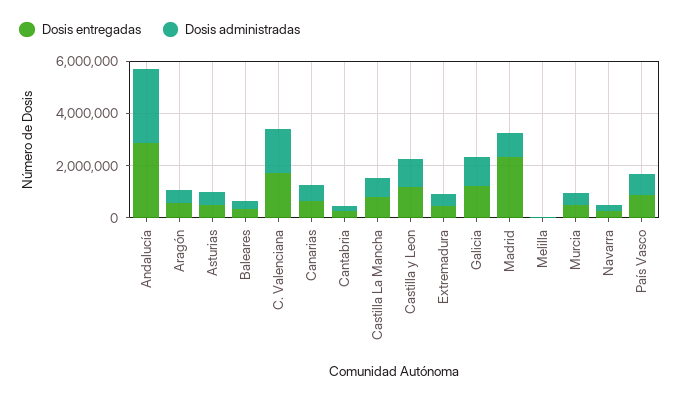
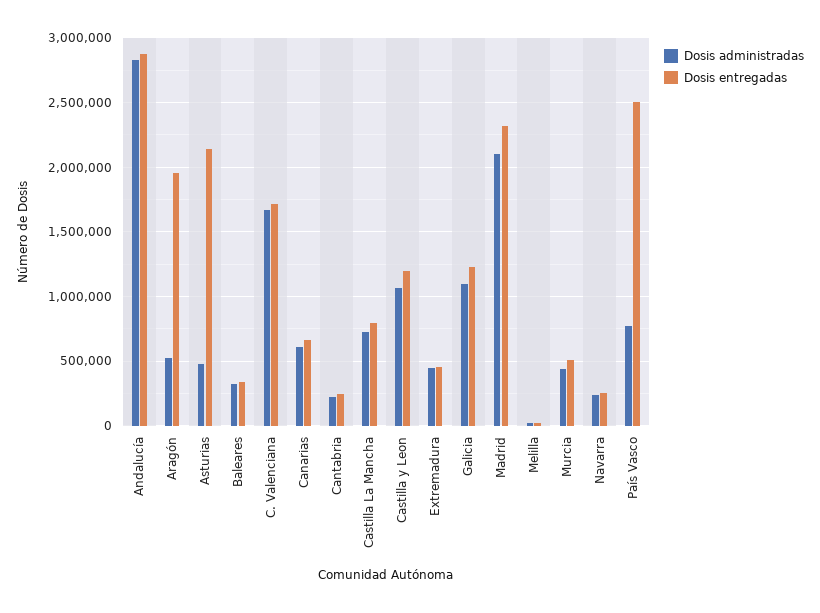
Dosis entregadas, Aragón: 500000 -> 1950000
Dosis entregadas, Asturias: 500000 -> 2150000
Dosis administradas, Madrid: 1000000 -> 2100000
Dosis entregadas, País Vasco: 1000000 -> 2500000

